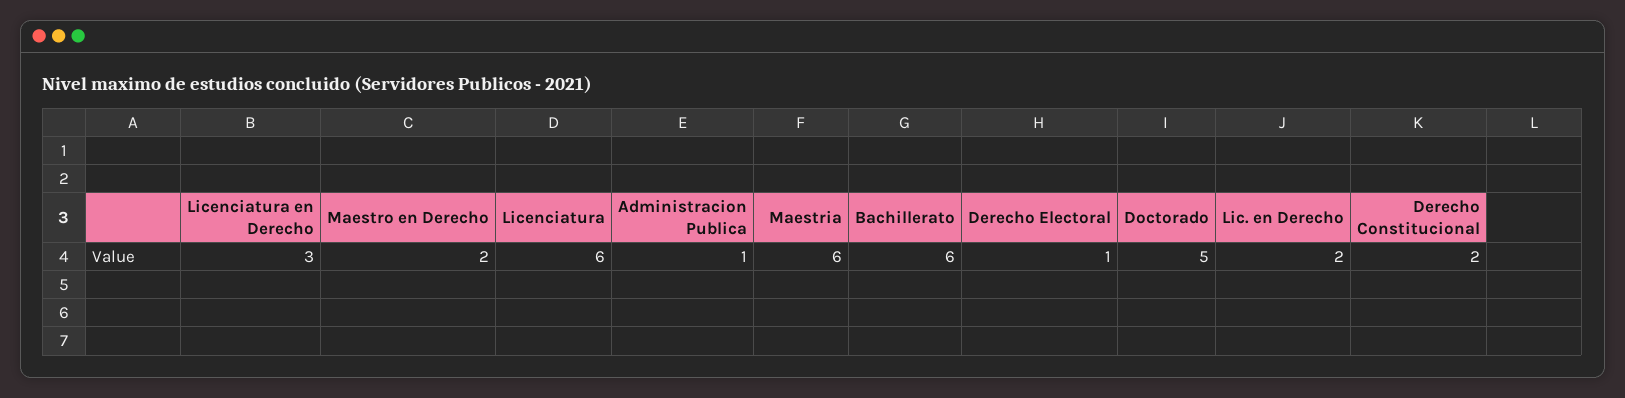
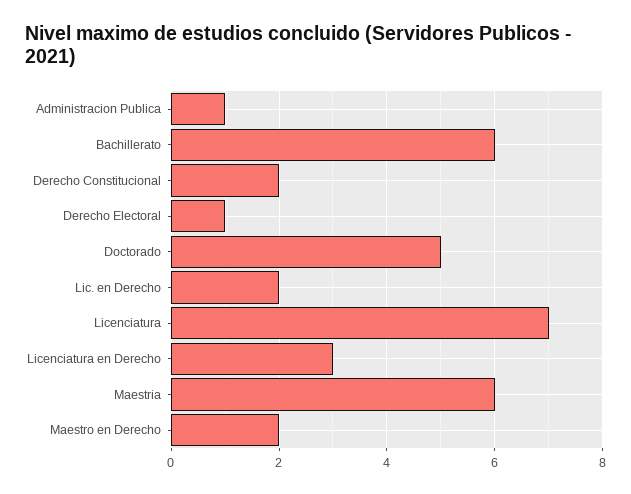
Licenciatura: 6 -> 7

